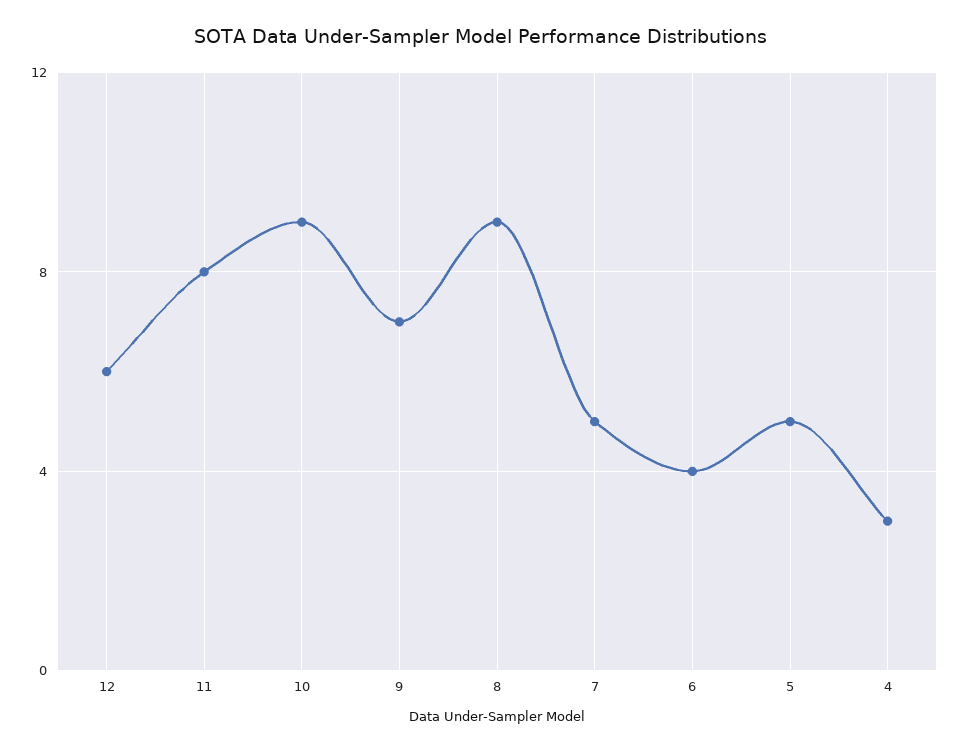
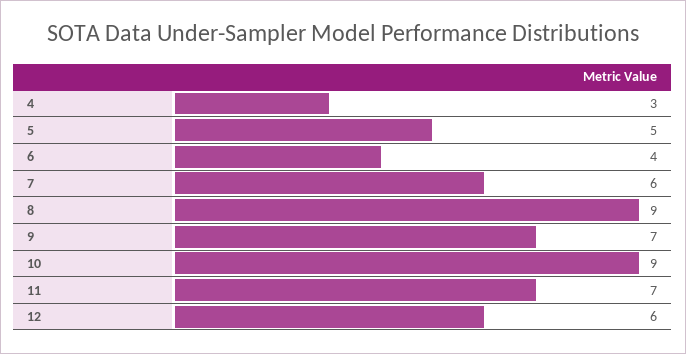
11: 8 -> 7
7: 5 -> 6

